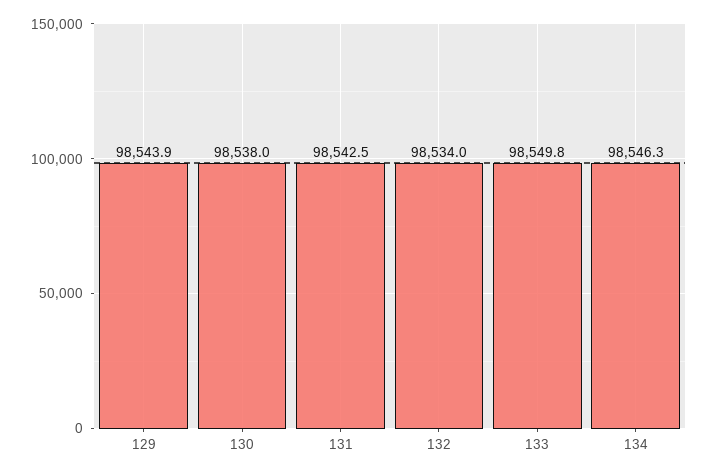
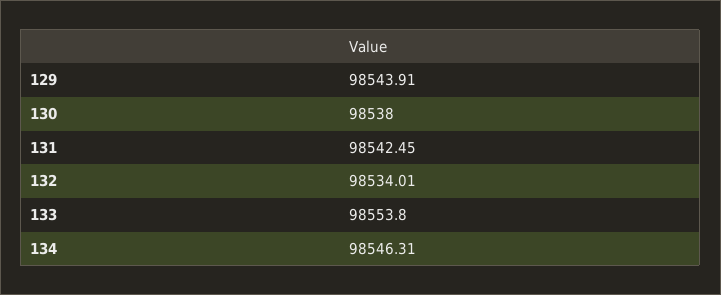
133: 98549.8 -> 98553.8

